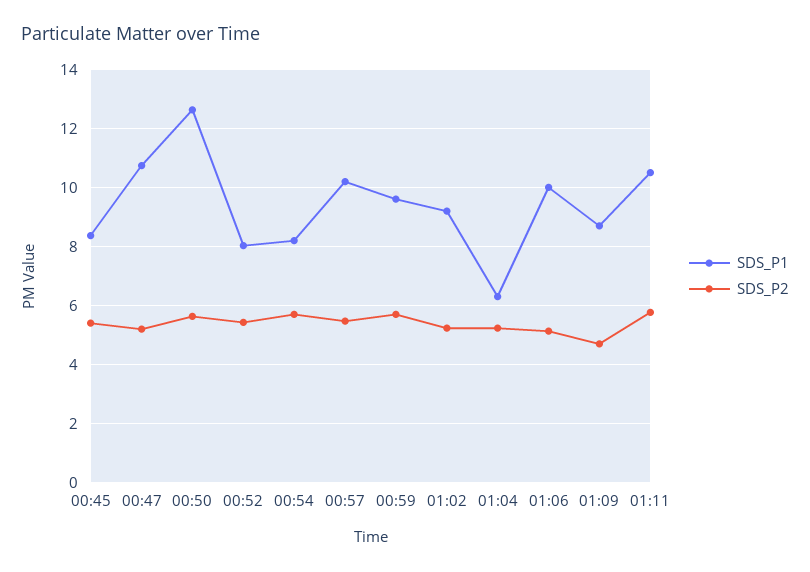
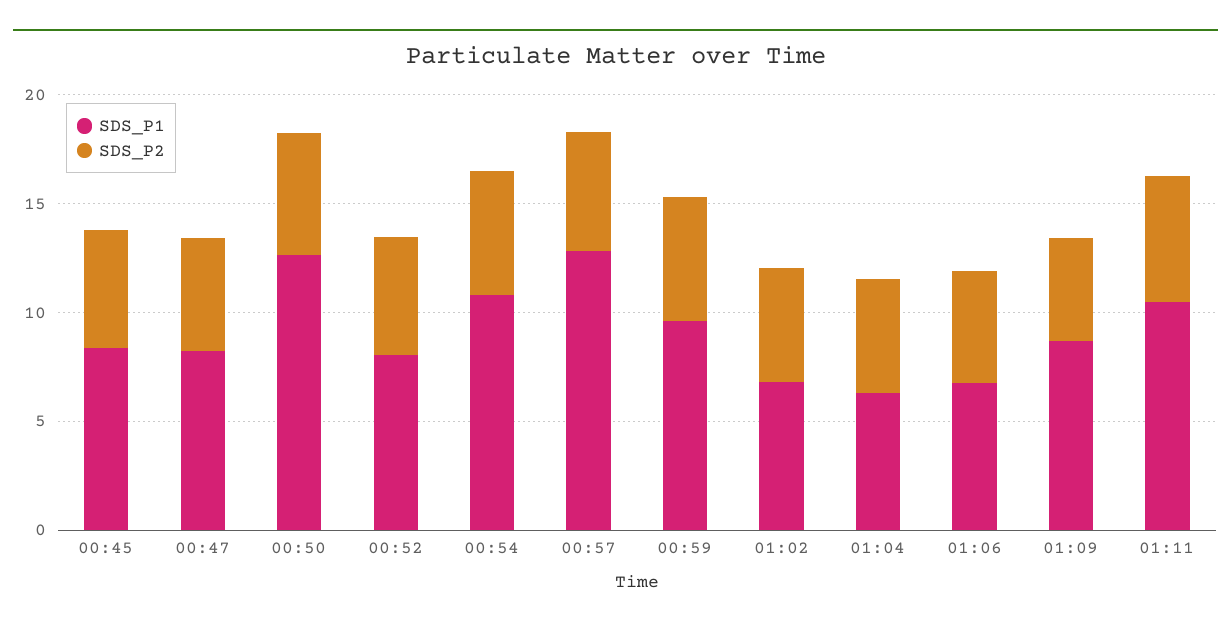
SDS_P1, 00:47: 10.75 -> 8
SDS_P1, 00:54: 8.25 -> 11
SDS_P1, 00:57: 10.25 -> 13
SDS_P1, 01:02: 9.25 -> 7
SDS_P1, 01:06: 10 -> 7

